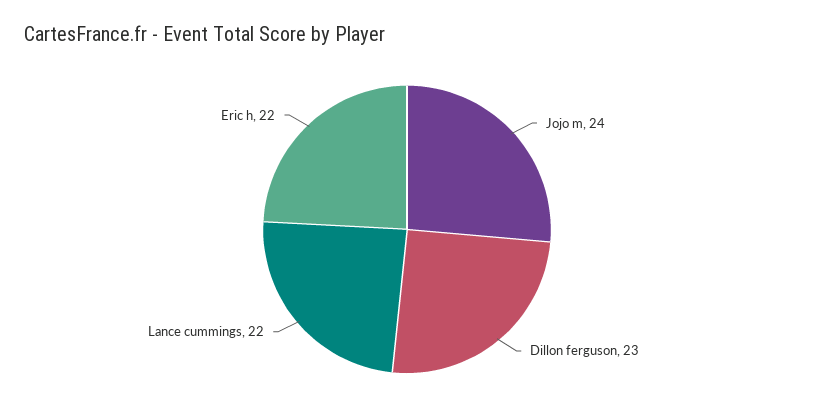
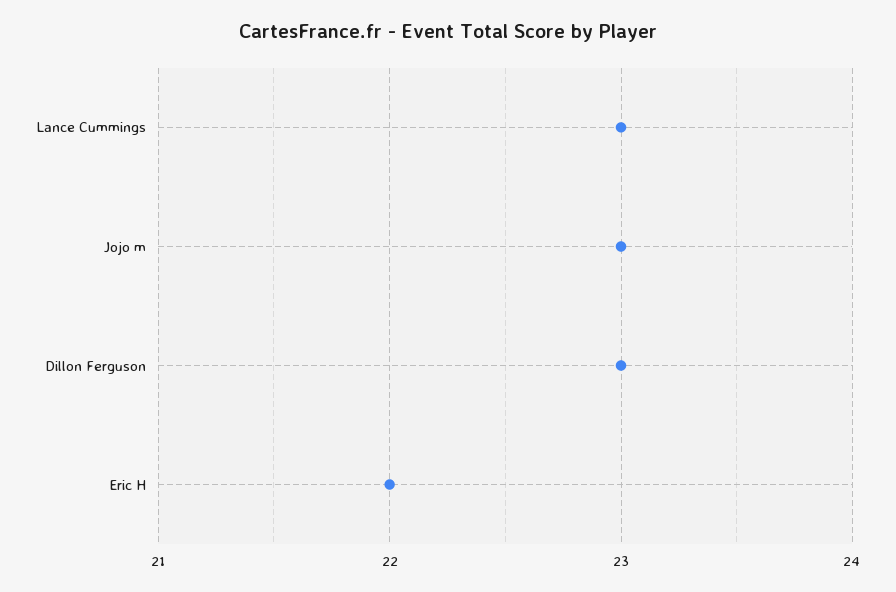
Jojo m: 24 -> 23
Lance cummings: 22 -> 23

